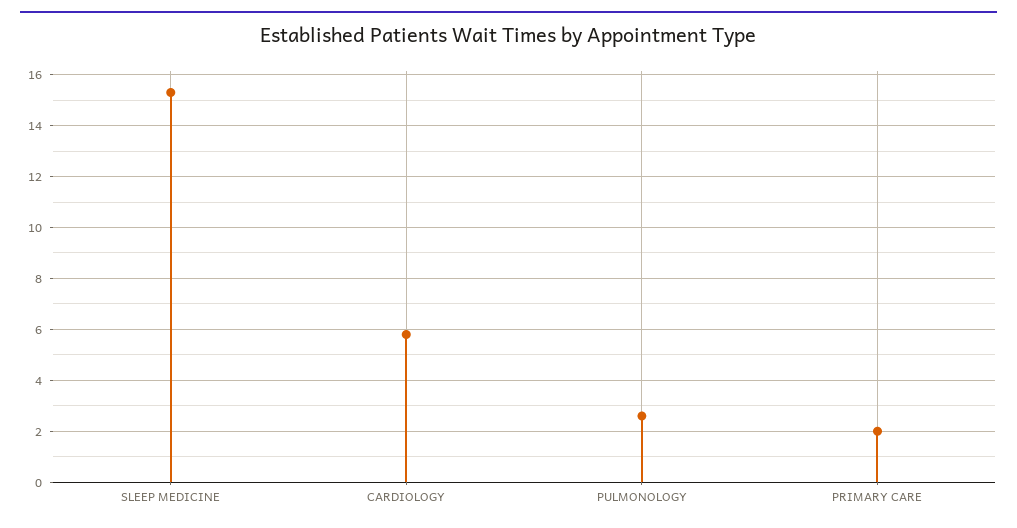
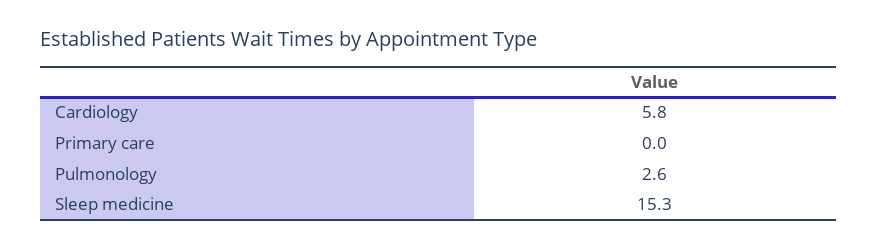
PRIMARY CARE: 2 -> 0

